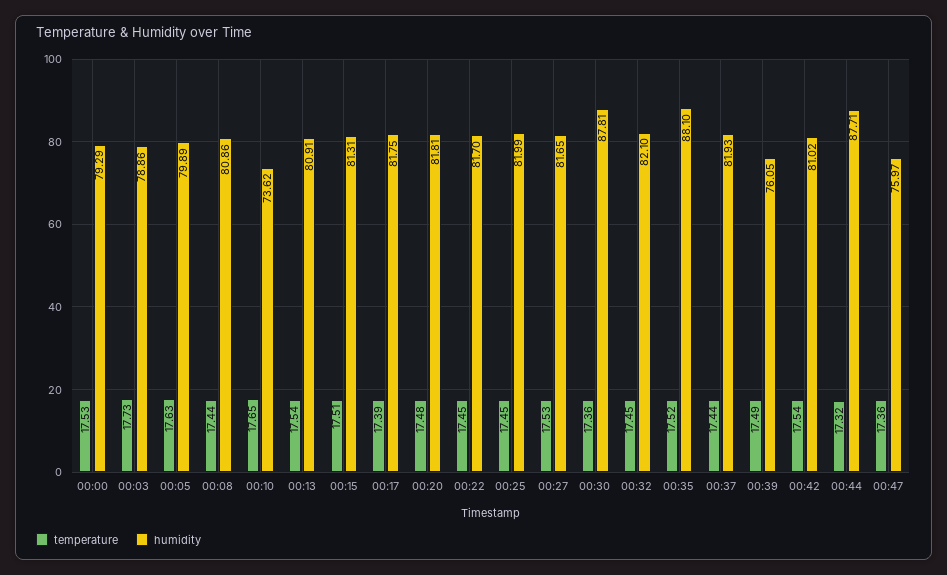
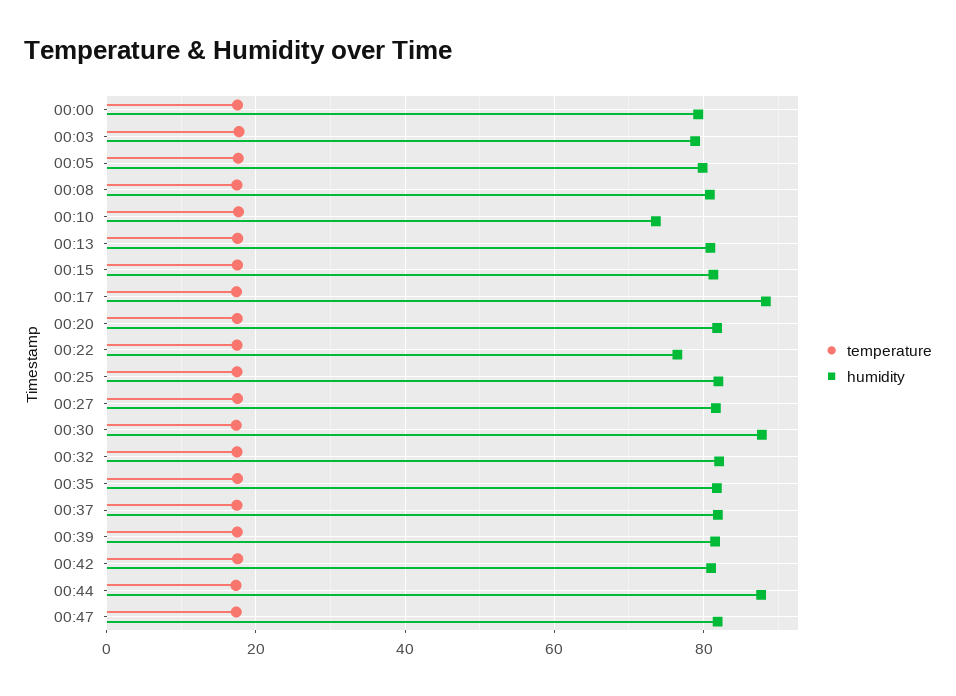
humidity, 00:17: 81.75 -> 88
humidity, 00:22: 81.7 -> 76
humidity, 00:35: 88.1 -> 82
humidity, 00:39: 76.05 -> 82
humidity, 00:47: 75.97 -> 82

